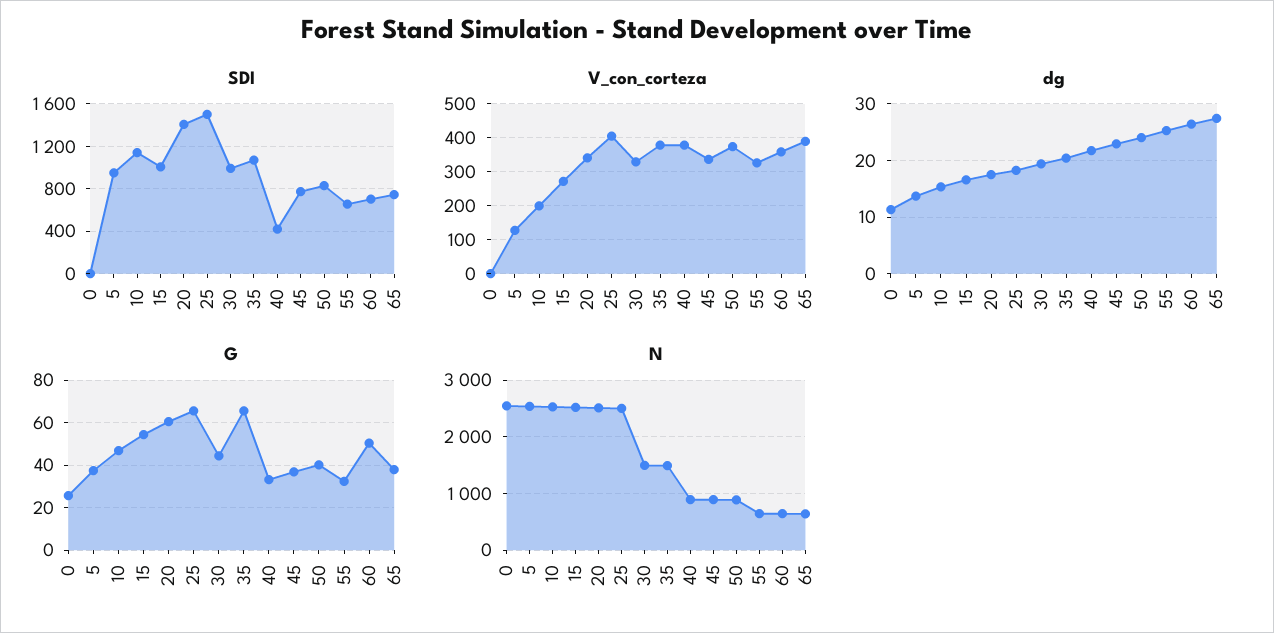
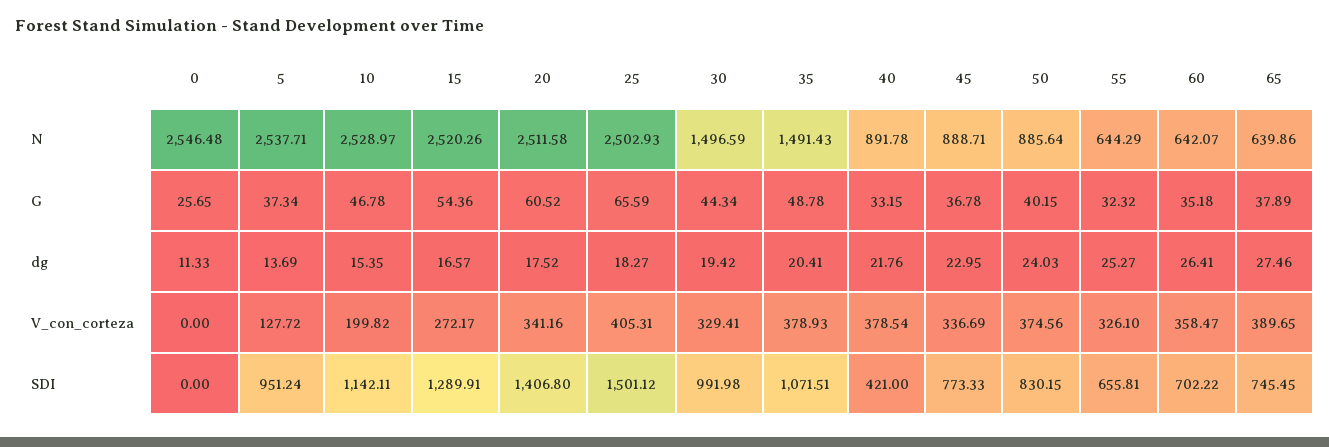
SDI, 15: 1000 -> 1289.91
G, 35: 65 -> 48.78
G, 60: 50 -> 35.18

